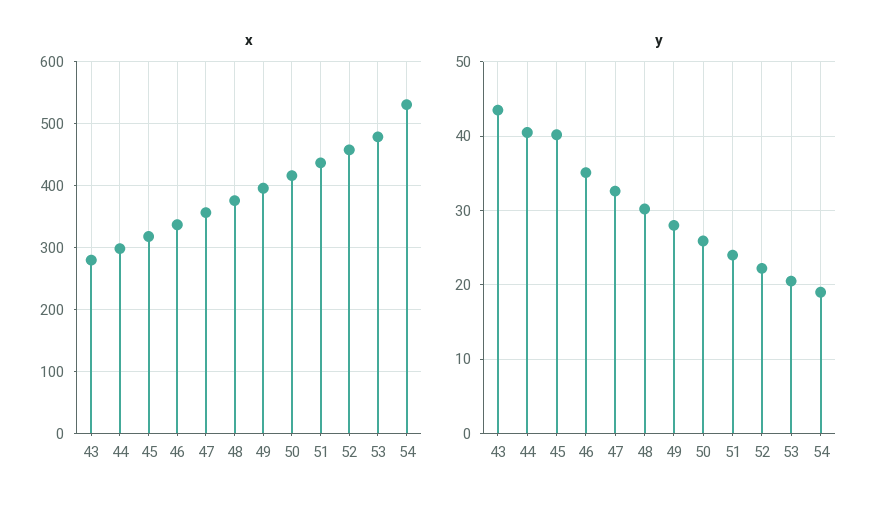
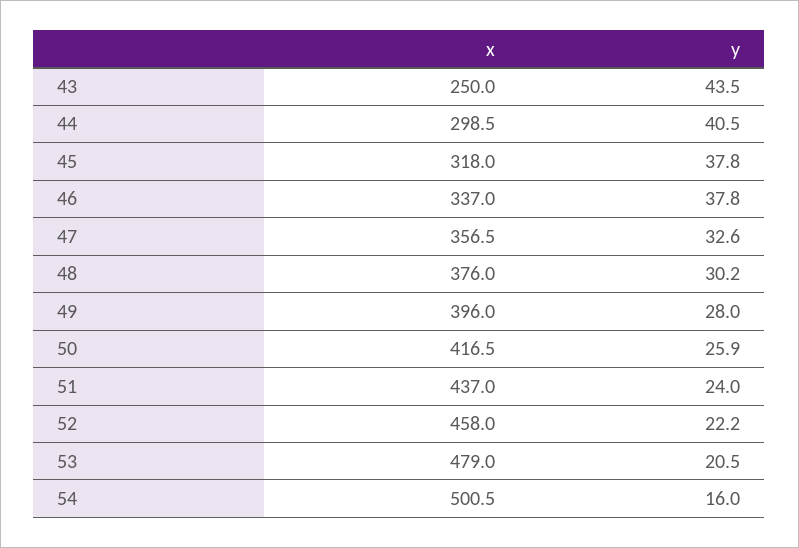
x, 43: 280 -> 250
x, 54: 530 -> 500.5
y, 45: 40 -> 37.8
y, 46: 35 -> 37.8
y, 54: 19 -> 16

